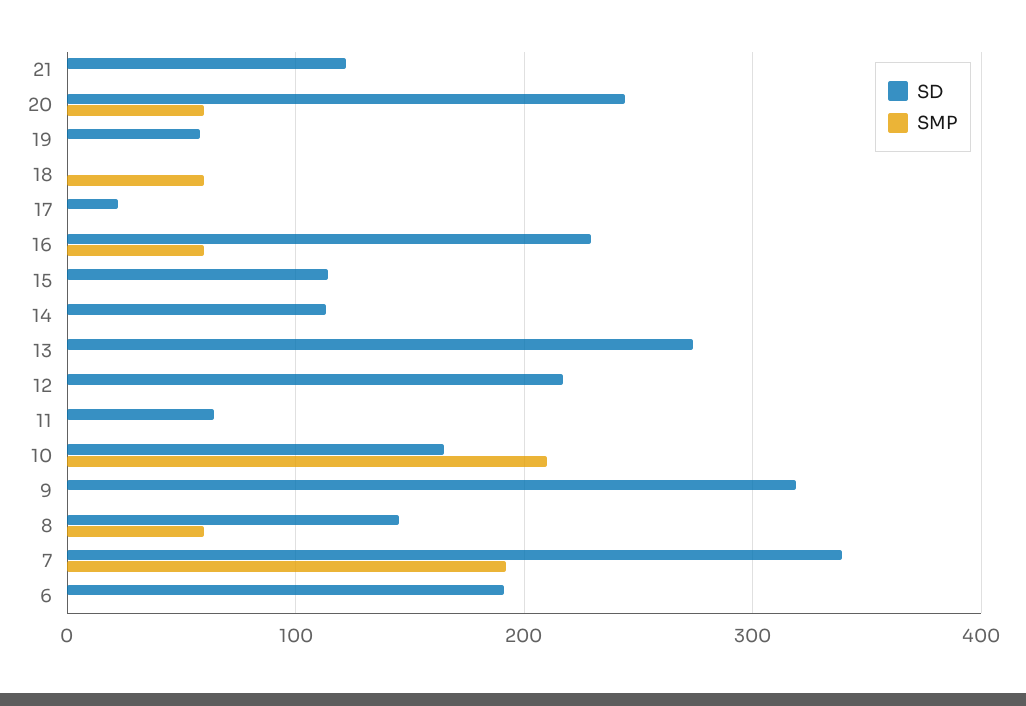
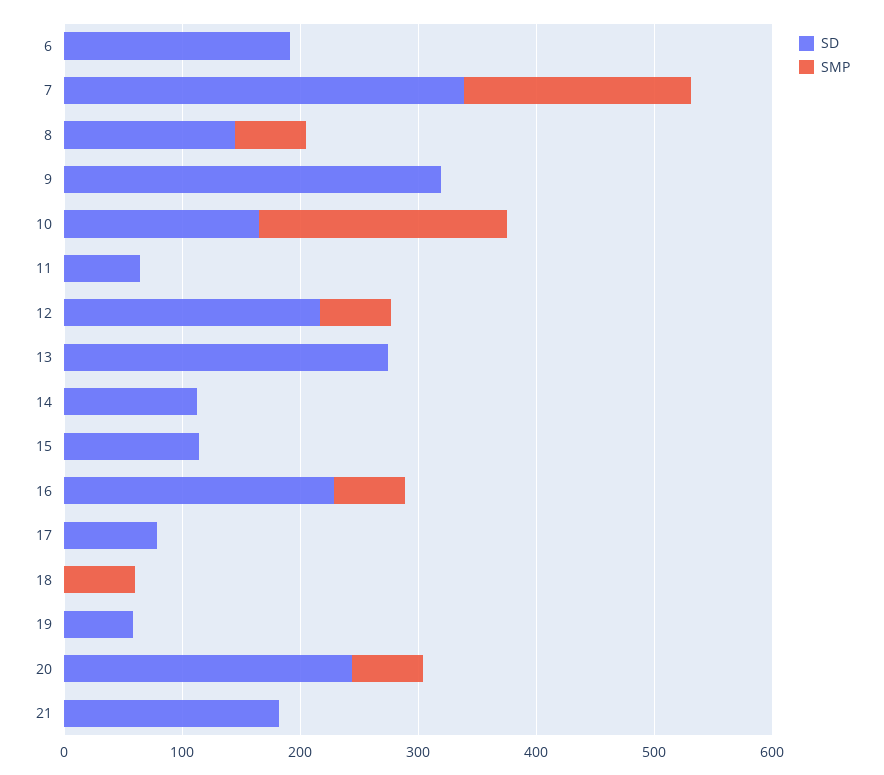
SD, 21: 120 -> 180
SD, 17: 20 -> 80
SMP, 12: 0 -> 60

